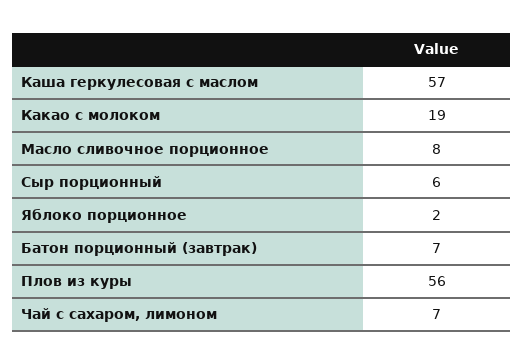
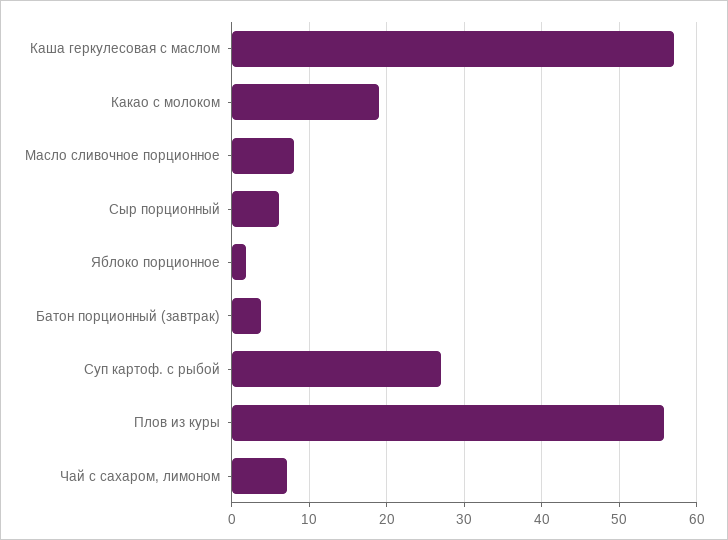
Батон порционный (завтрак): 7 -> 4
Суп картоф. с рыбой: none -> 27

